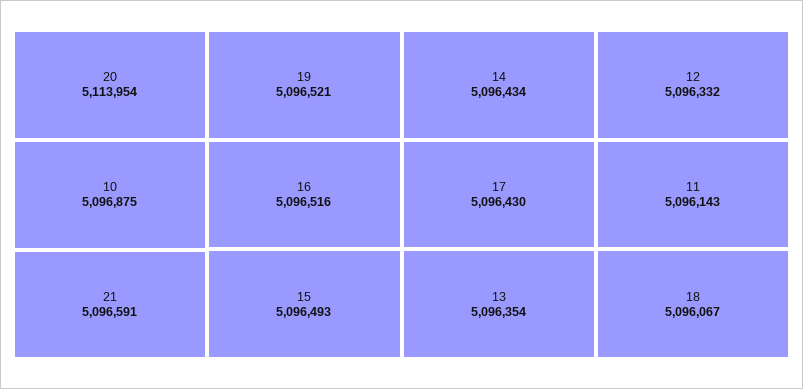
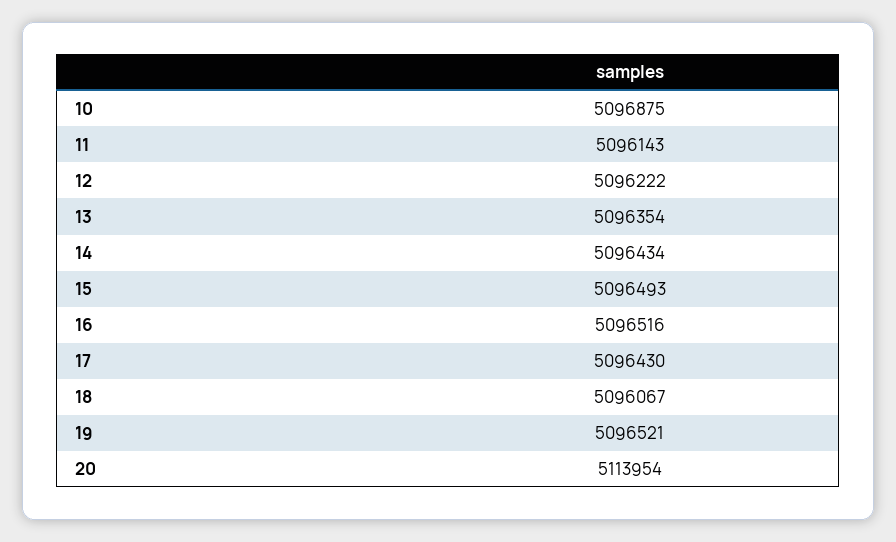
21: 5096591 -> none
12: 5096332 -> 5096222

